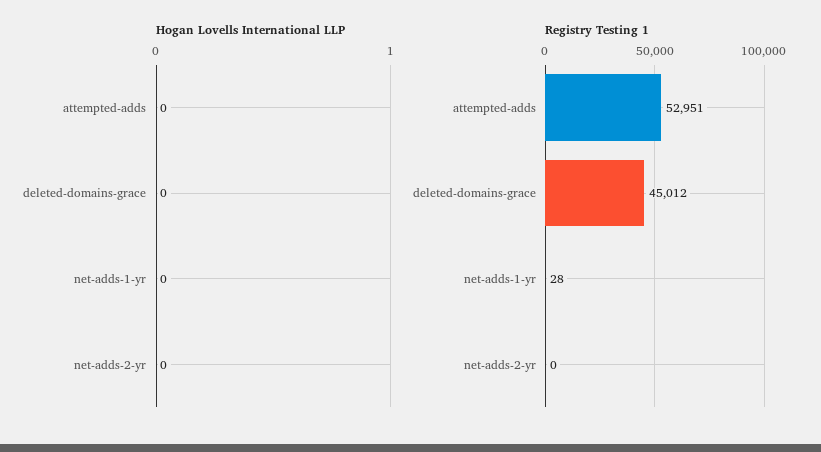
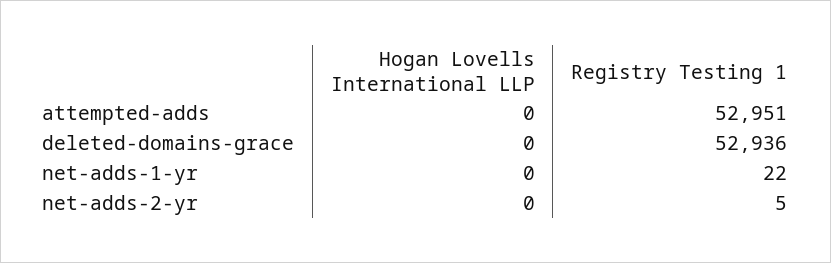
Registry Testing 1, deleted-domains-grace: 45012 -> 52936
Registry Testing 1, net-adds-1-yr: 28 -> 22
Registry Testing 1, net-adds-2-yr: 0 -> 5

